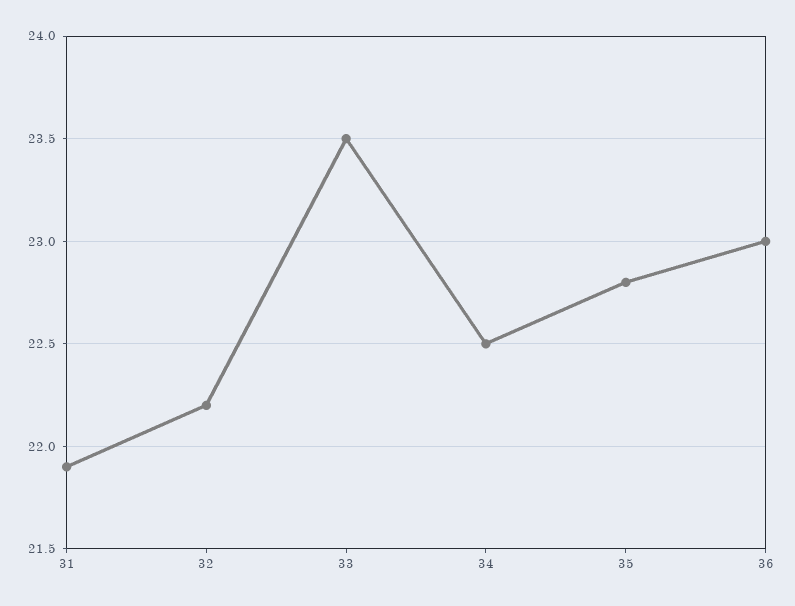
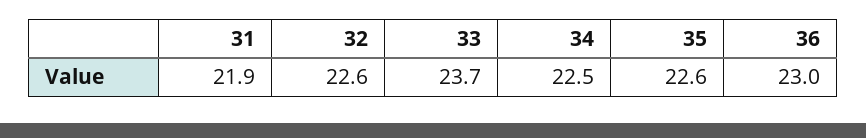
32: 22.2 -> 22.6
33: 23.5 -> 23.7
35: 22.8 -> 22.6

